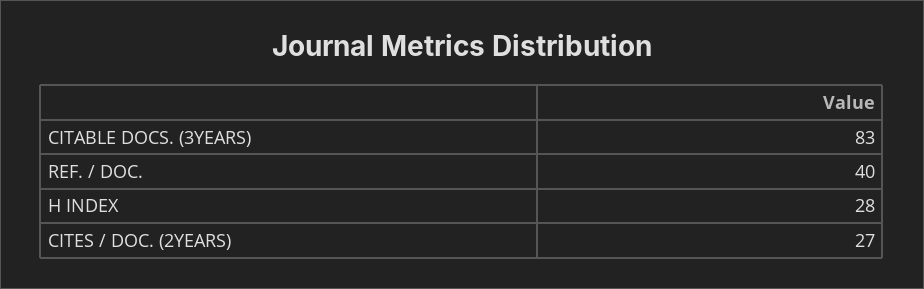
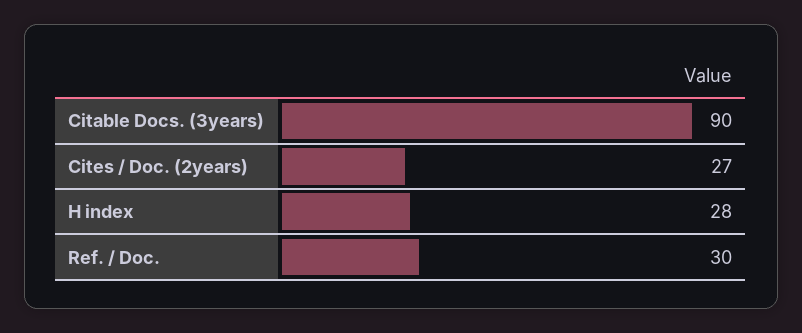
CITABLE DOCS. (3YEARS): 83 -> 90
REF. / DOC.: 40 -> 30

